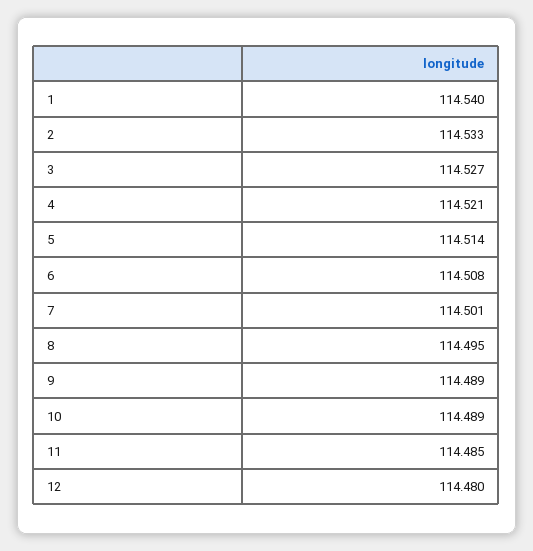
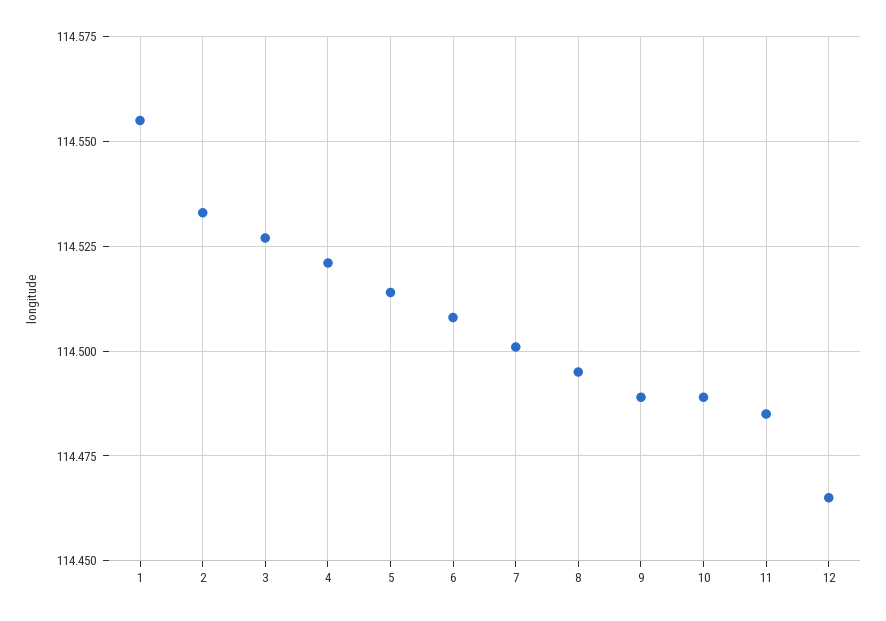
1: 114.54 -> 114.555
12: 114.48 -> 114.465

